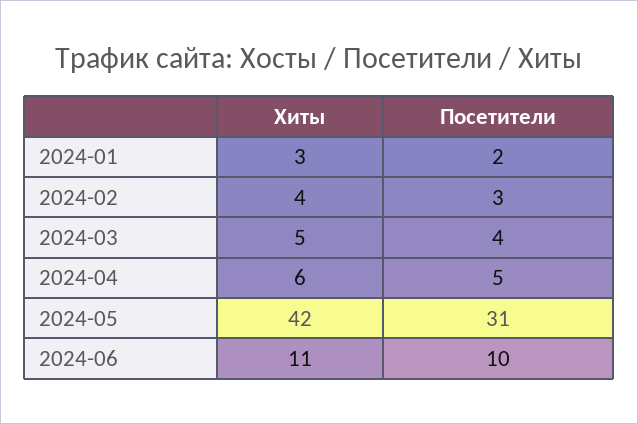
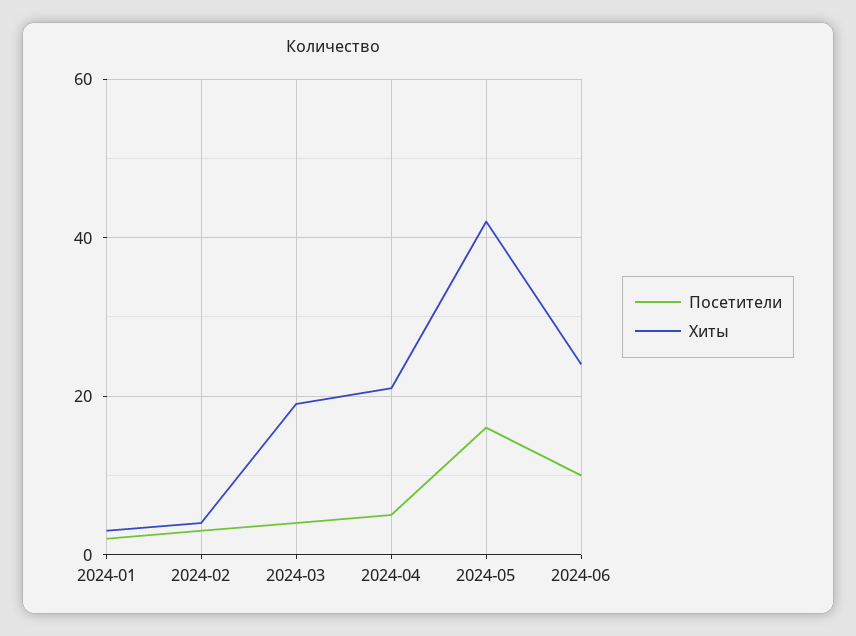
Хиты, 2024-03: 5 -> 20
Хиты, 2024-04: 6 -> 20
Посетители, 2024-05: 31 -> 15
Хиты, 2024-06: 11 -> 25

